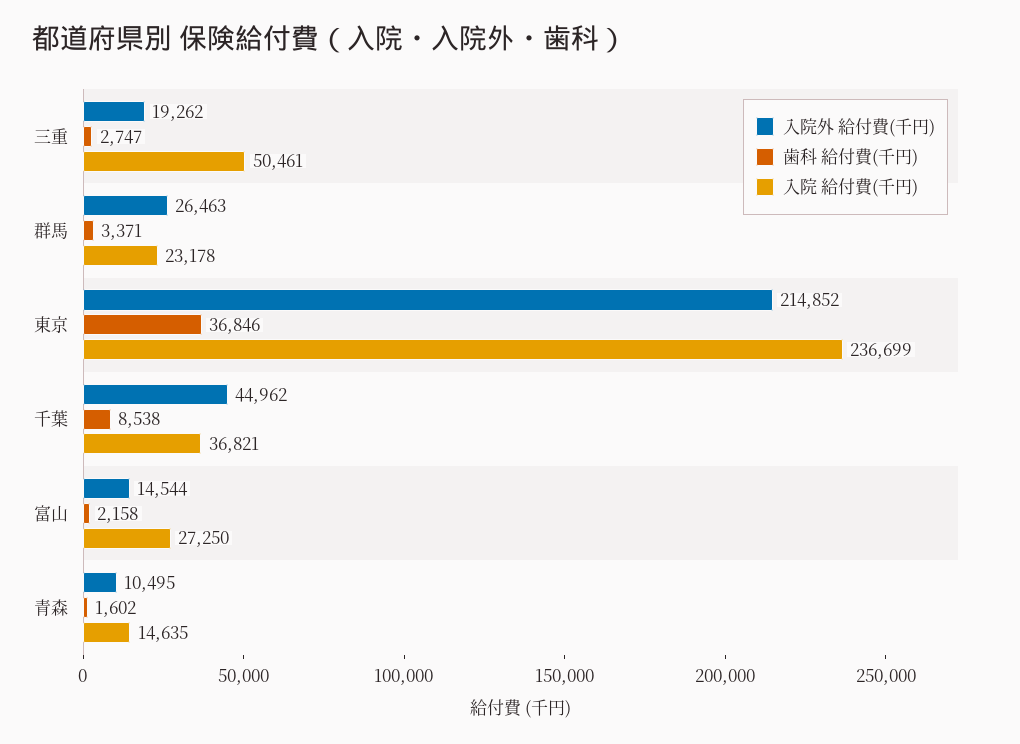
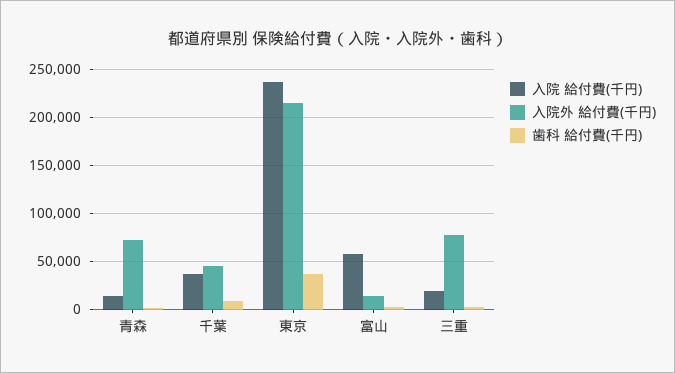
入院外 給付費(千円), 三重: 19262 -> 80000
入院 給付費(千円), 三重: 50461 -> 20000
入院外 給付費(千円), 群馬: 26463 -> none
歯科 給付費(千円), 群馬: 3371 -> none
入院 給付費(千円), 群馬: 23178 -> none
入院 給付費(千円), 富山: 27250 -> 60000
入院外 給付費(千円), 青森: 10495 -> 70000

